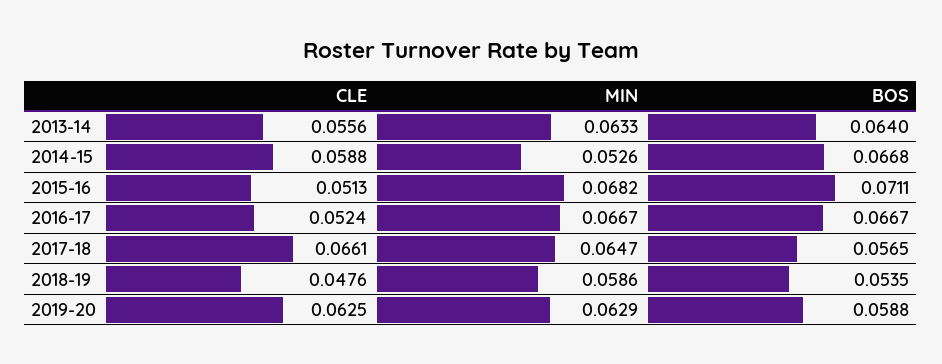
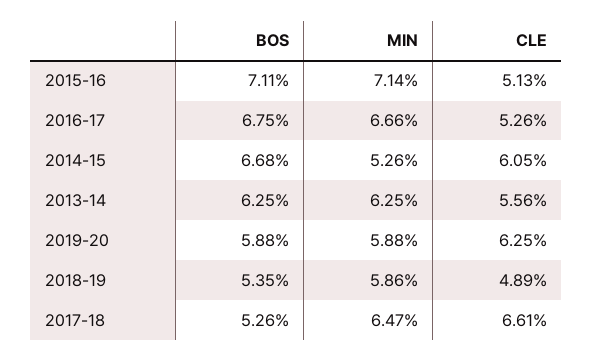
MIN, 2013-14: 0.0633 -> 0.0625
BOS, 2013-14: 0.064 -> 0.0625
CLE, 2014-15: 0.0588 -> 0.0605
MIN, 2015-16: 0.0682 -> 0.0714
CLE, 2016-17: 0.0524 -> 0.0526
MIN, 2016-17: 0.0667 -> 0.0666
BOS, 2016-17: 0.0667 -> 0.0675
BOS, 2017-18: 0.0565 -> 0.0526
CLE, 2018-19: 0.0476 -> 0.0489
MIN, 2019-20: 0.0629 -> 0.0588

